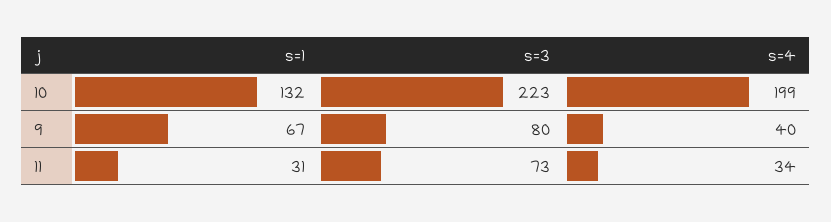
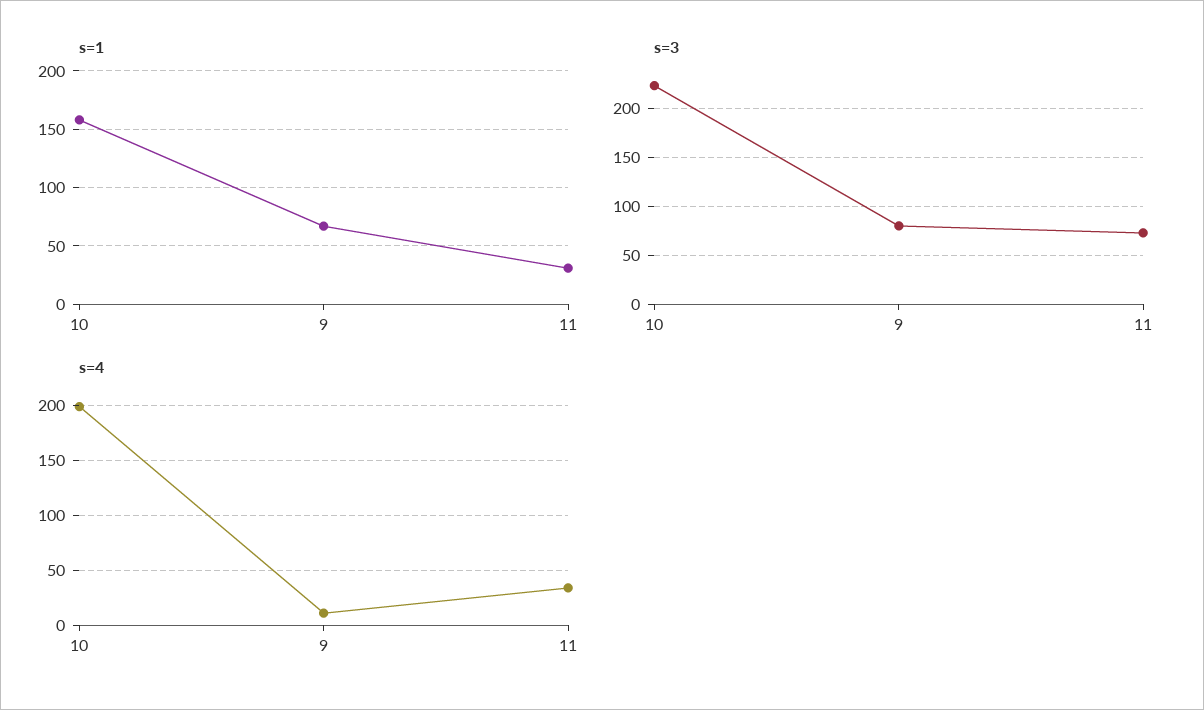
s=1, 10: 132 -> 160
s=4, 9: 40 -> 10

